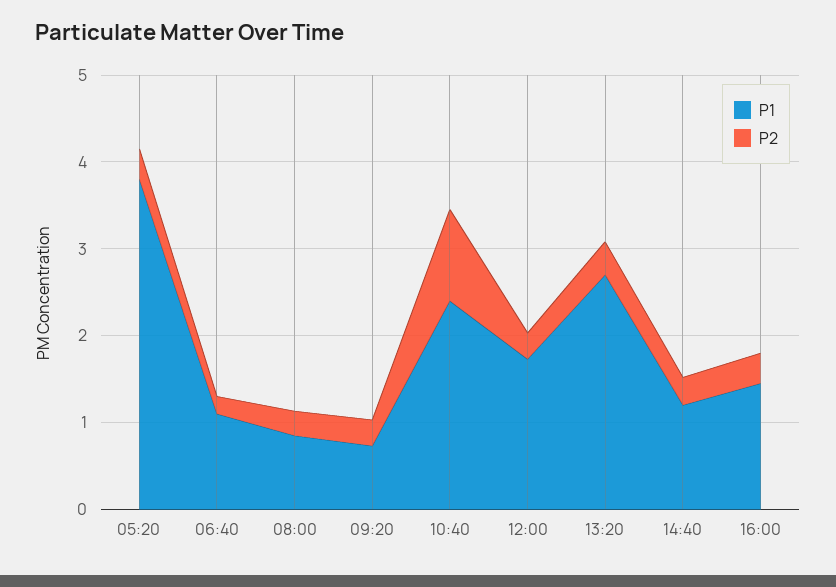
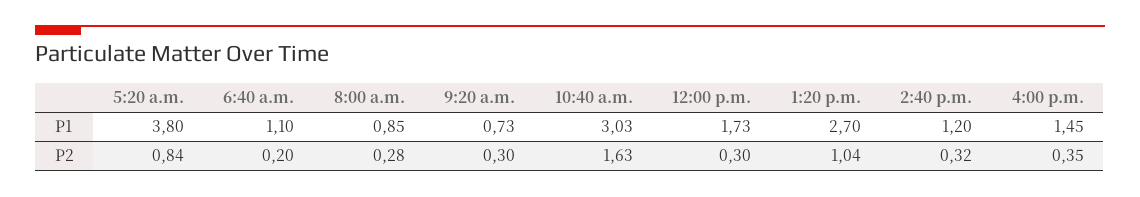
P2, 05:20: 0.4 -> 0.84
P1, 10:40: 2.4 -> 3.03
P2, 10:40: 1 -> 1.63
P2, 13:20: 0.4 -> 1.04

